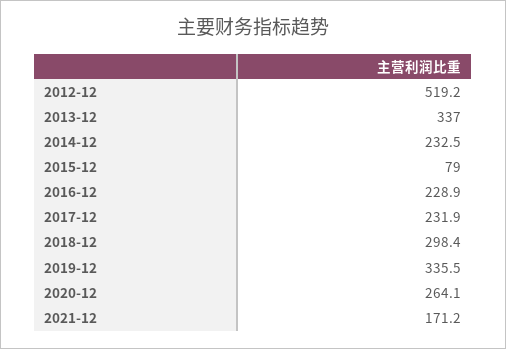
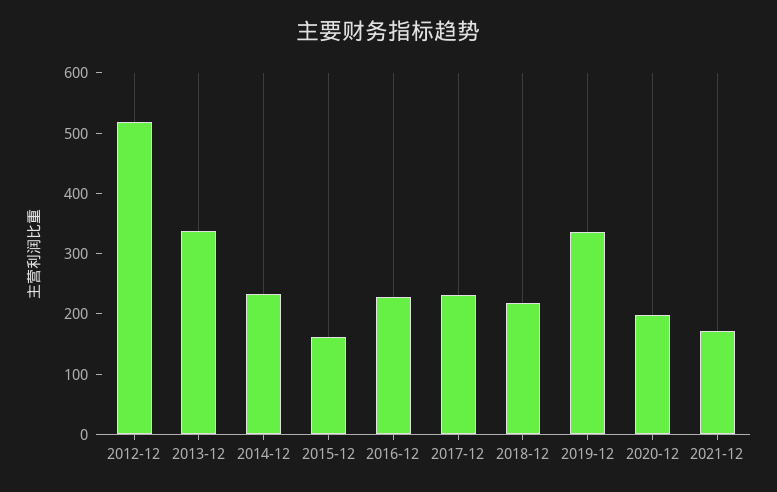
2015-12: 79 -> 160
2018-12: 298.4 -> 220
2020-12: 264.1 -> 200

